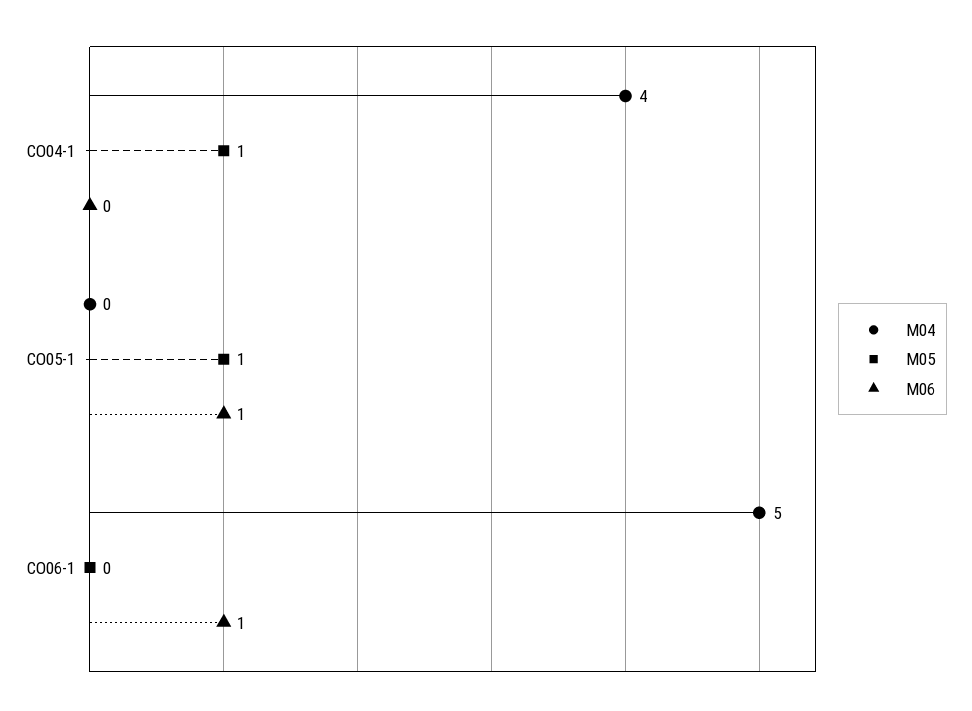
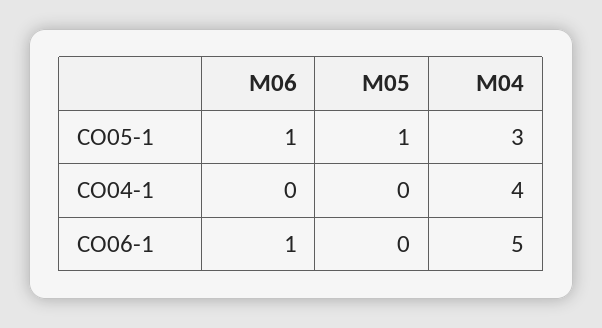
M05, CO04-1: 1 -> 0
M04, CO05-1: 0 -> 3

